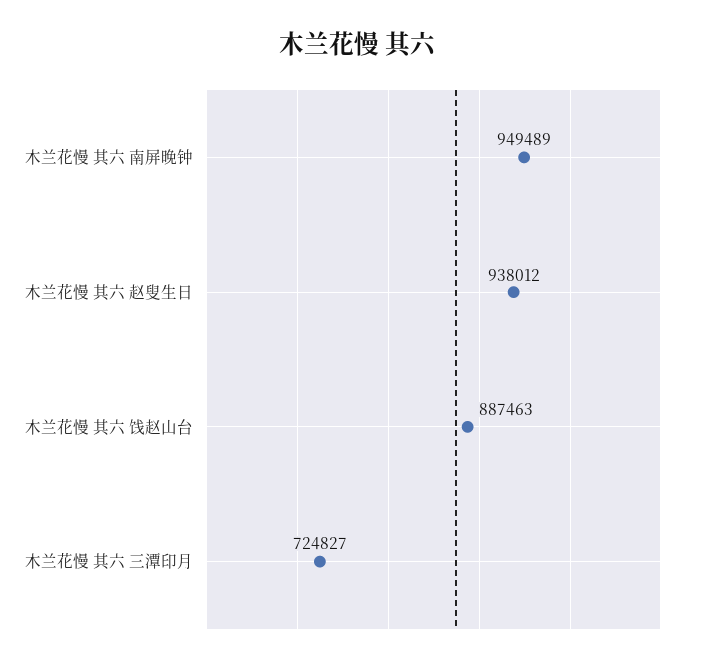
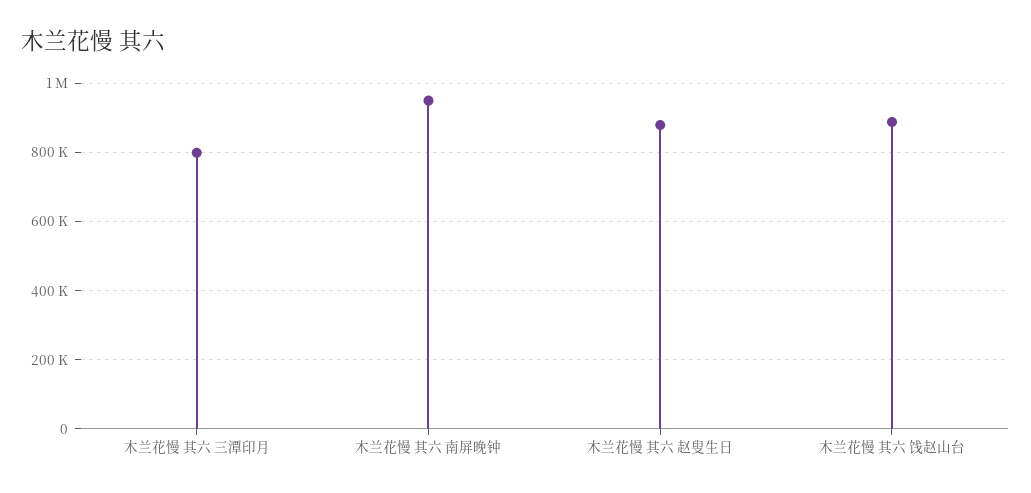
木兰花慢 其六 赵叟生日: 938012 -> 880000
木兰花慢 其六 三潭印月: 724827 -> 800000

